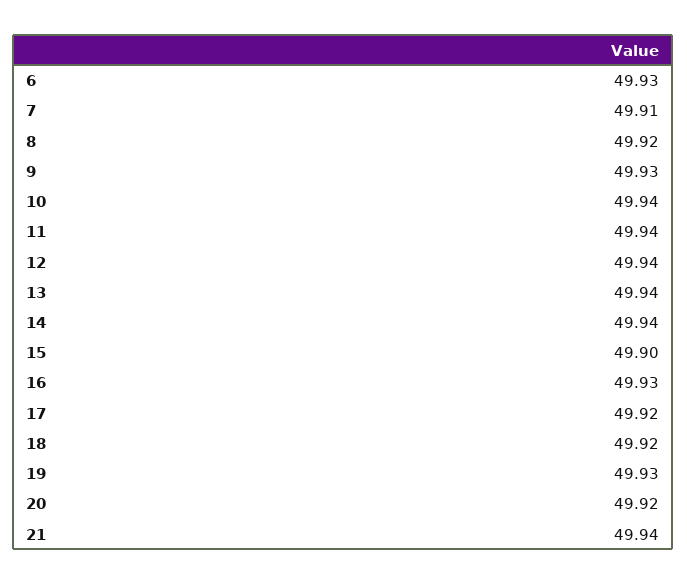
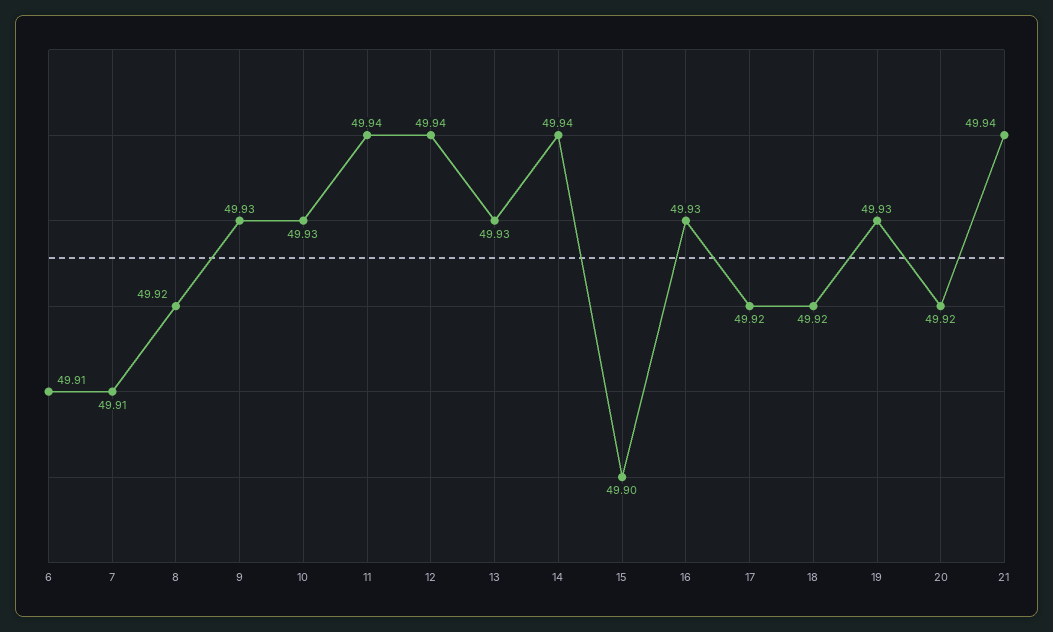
6: 49.93 -> 49.91
10: 49.94 -> 49.93
13: 49.94 -> 49.93

